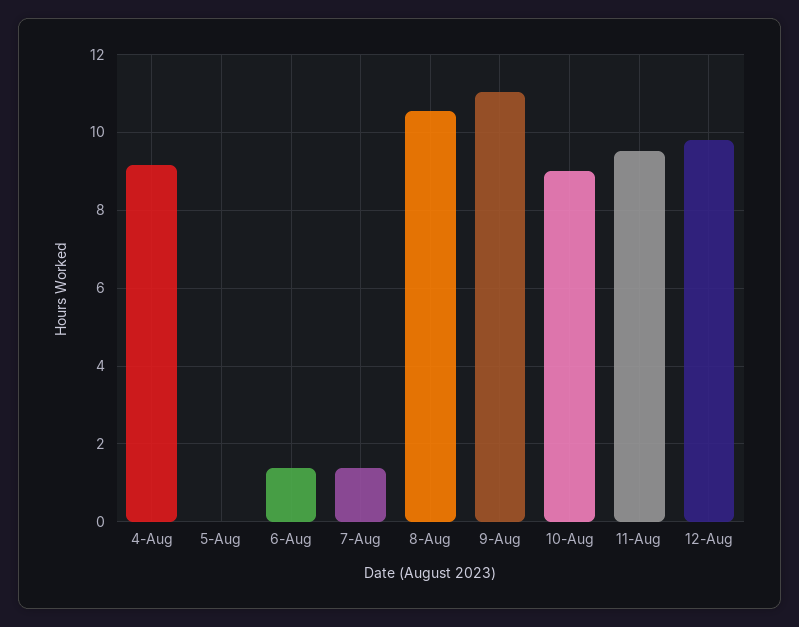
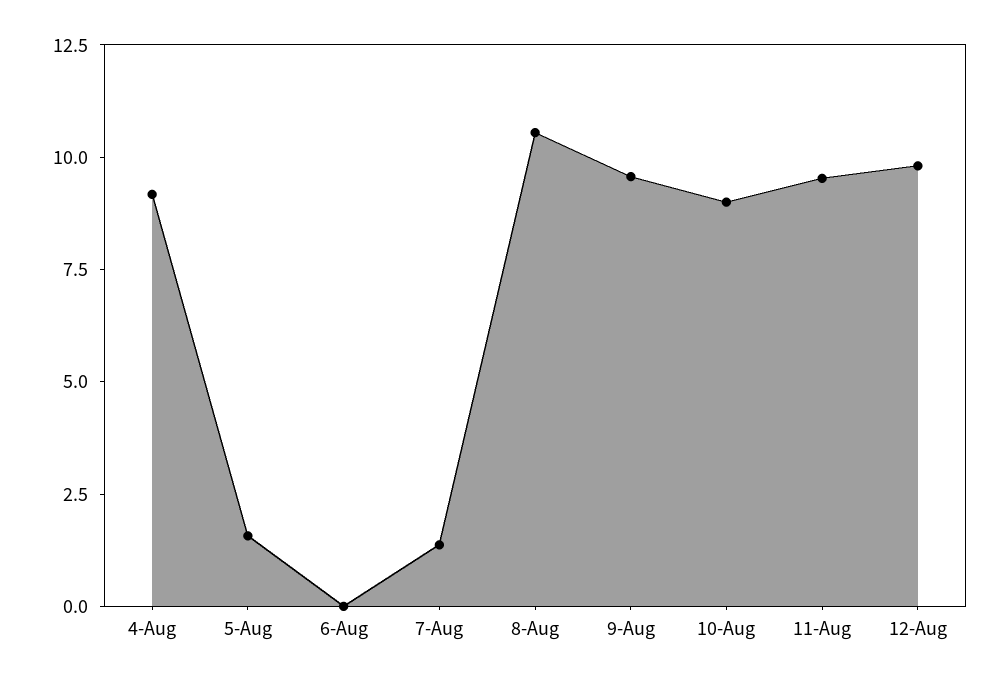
5-Aug: 0 -> 1.5
6-Aug: 1.4 -> 0
9-Aug: 11 -> 9.5

